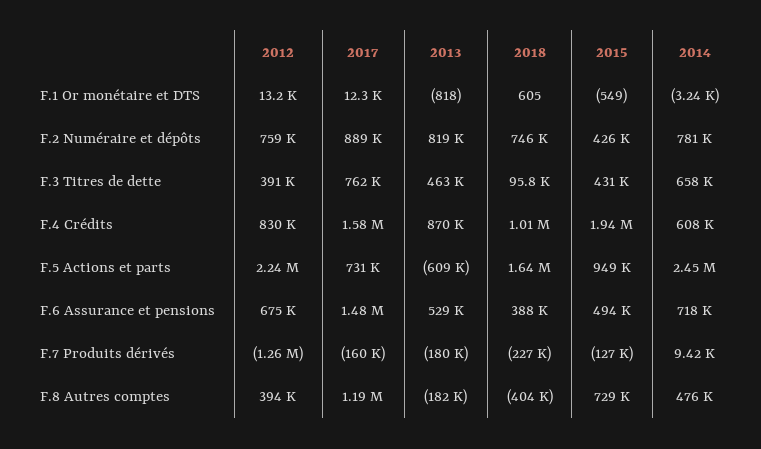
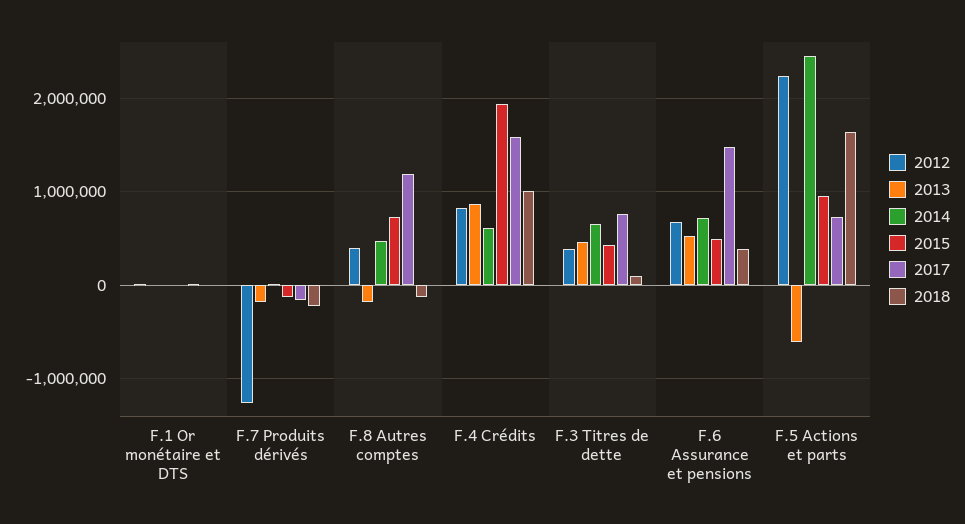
2012, F.2 Numéraire et dépôts: 759000 -> none
2017, F.2 Numéraire et dépôts: 889000 -> none
2013, F.2 Numéraire et dépôts: 819000 -> none
2018, F.2 Numéraire et dépôts: 746000 -> none
2015, F.2 Numéraire et dépôts: 426000 -> none
2014, F.2 Numéraire et dépôts: 781000 -> none
2018, F.8 Autres comptes: -404000 -> -100000

